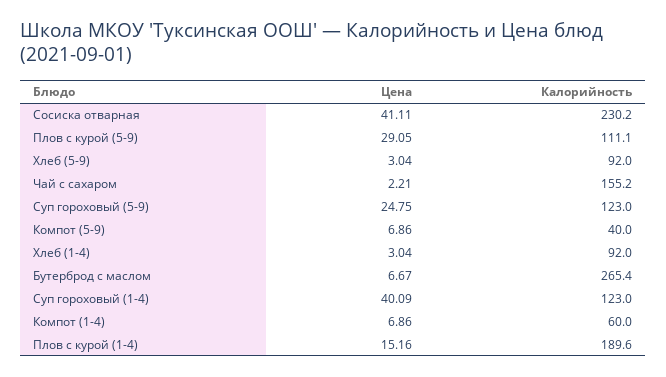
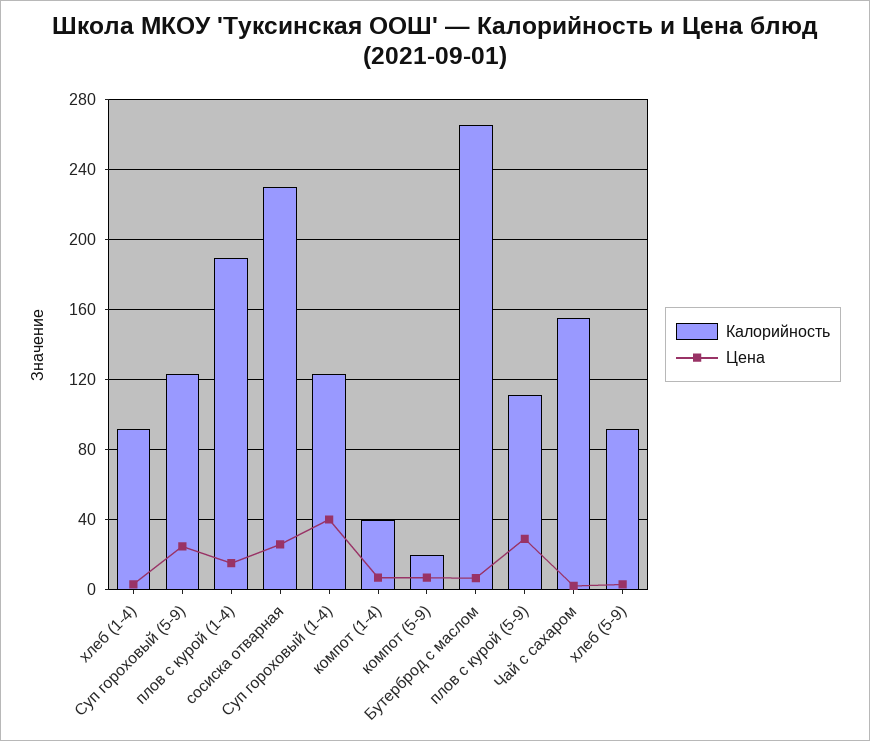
Цена, Сосиска отварная: 41.11 -> 25
Калорийность, Компот (5-9): 40 -> 20
Калорийность, Компот (1-4): 60 -> 40

